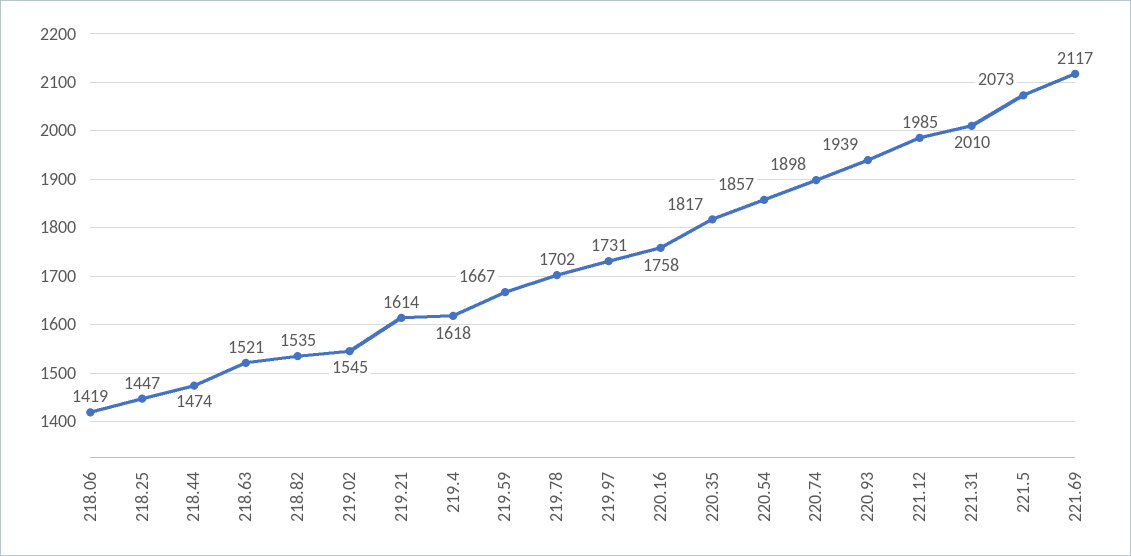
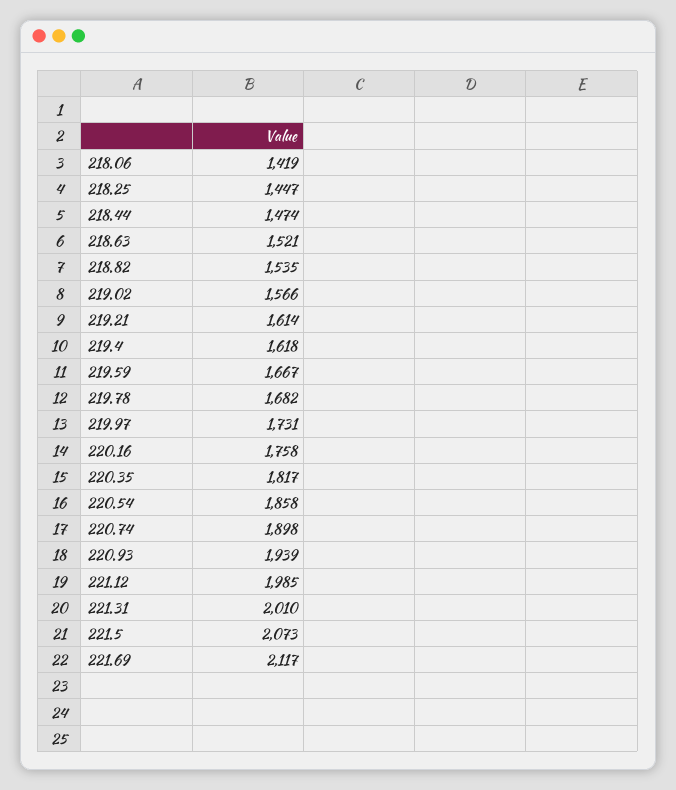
219.02: 1545 -> 1566
219.78: 1702 -> 1682
220.54: 1857 -> 1858

